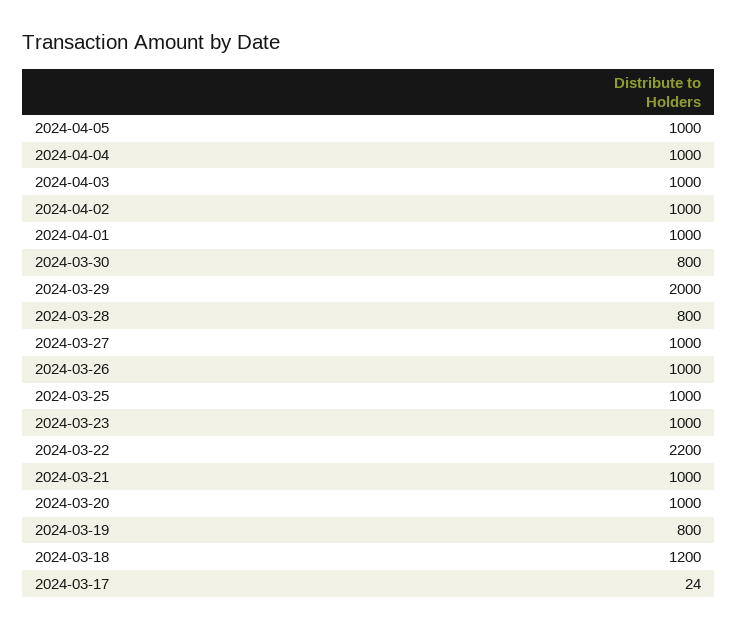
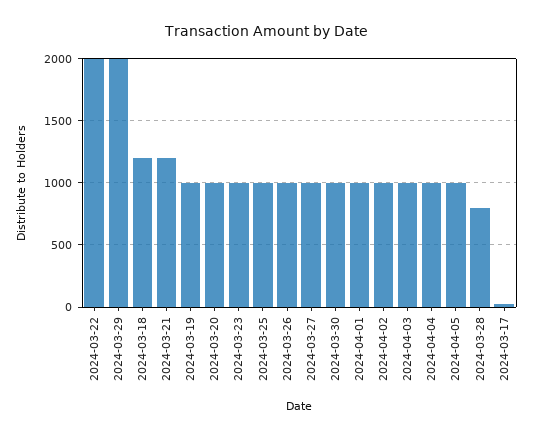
2024-03-30: 800 -> 1000
2024-03-22: 2200 -> 2000
2024-03-21: 1000 -> 1200
2024-03-19: 800 -> 1000

